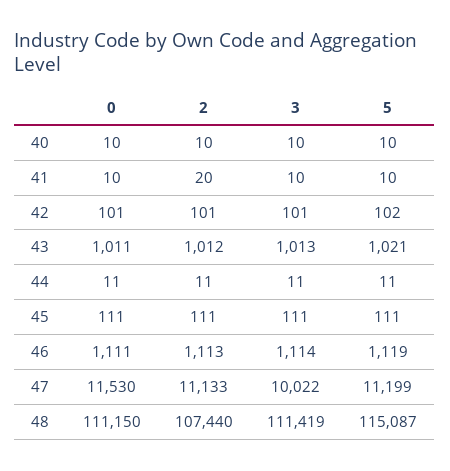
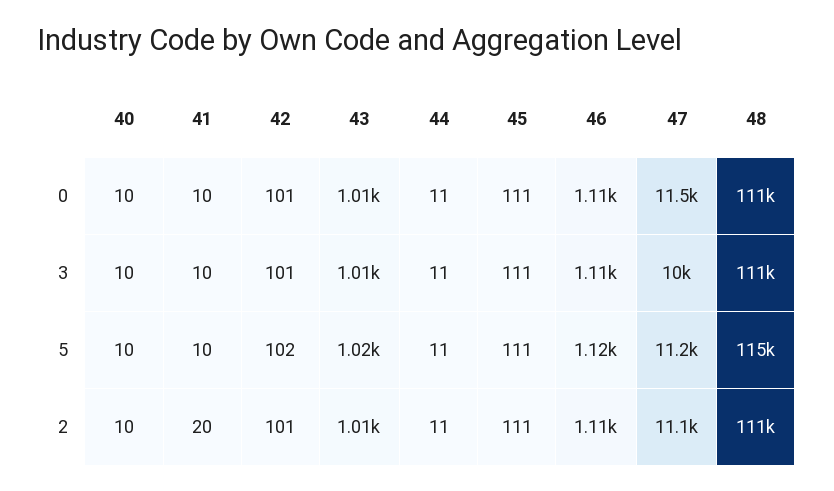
2, 48: 107440 -> 111000

